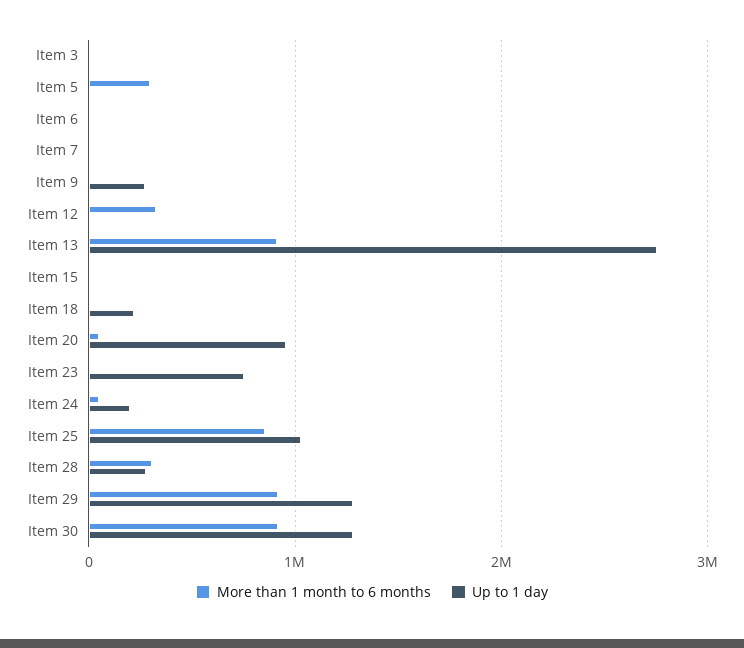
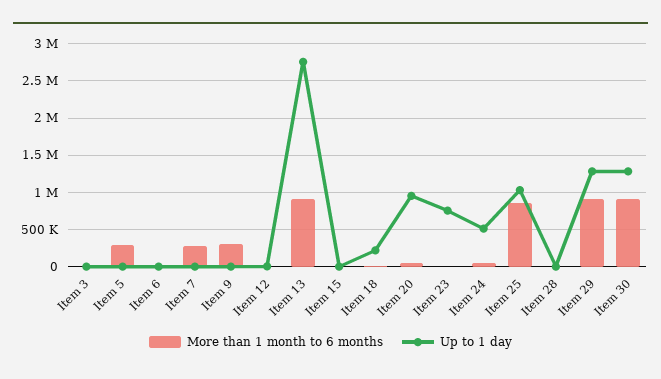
More than 1 month to 6 months, Item 7: 0 -> 300000
More than 1 month to 6 months, Item 9: 0 -> 300000
Up to 1 day, Item 9: 300000 -> 0
More than 1 month to 6 months, Item 12: 300000 -> 0
Up to 1 day, Item 24: 200000 -> 500000
More than 1 month to 6 months, Item 28: 300000 -> 0
Up to 1 day, Item 28: 300000 -> 0

